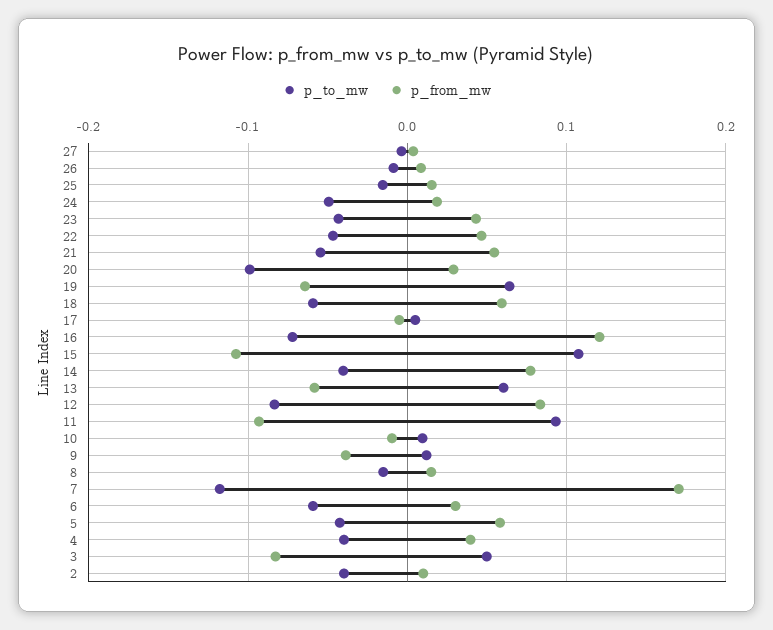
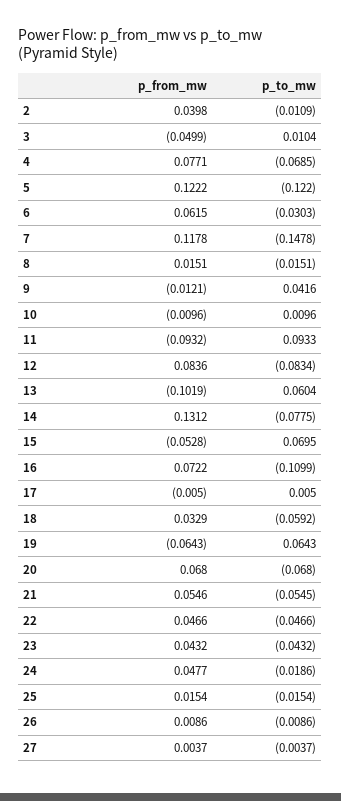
p_to_mw, 24: -0.05 -> -0.0186
p_from_mw, 24: 0.02 -> 0.0477
p_to_mw, 20: -0.1 -> -0.068
p_from_mw, 20: 0.03 -> 0.068
p_from_mw, 18: 0.06 -> 0.0329
p_to_mw, 16: -0.07 -> -0.1099
p_from_mw, 16: 0.12 -> 0.0722
p_to_mw, 15: 0.11 -> 0.0695
p_from_mw, 15: -0.11 -> -0.0528
p_to_mw, 14: -0.04 -> -0.0775
p_from_mw, 14: 0.08 -> 0.1312
p_from_mw, 13: -0.06 -> -0.1019
p_to_mw, 9: 0.01 -> 0.0416
p_from_mw, 9: -0.04 -> -0.0121
p_to_mw, 7: -0.12 -> -0.1478
p_from_mw, 7: 0.17 -> 0.1178
p_to_mw, 6: -0.06 -> -0.0303
p_from_mw, 6: 0.03 -> 0.0615
p_to_mw, 5: -0.04 -> -0.122
p_from_mw, 5: 0.06 -> 0.1222
p_to_mw, 4: -0.04 -> -0.0685
p_from_mw, 4: 0.04 -> 0.0771
p_to_mw, 3: 0.05 -> 0.0104
p_from_mw, 3: -0.08 -> -0.0499
p_to_mw, 2: -0.04 -> -0.0109
p_from_mw, 2: 0.01 -> 0.0398

